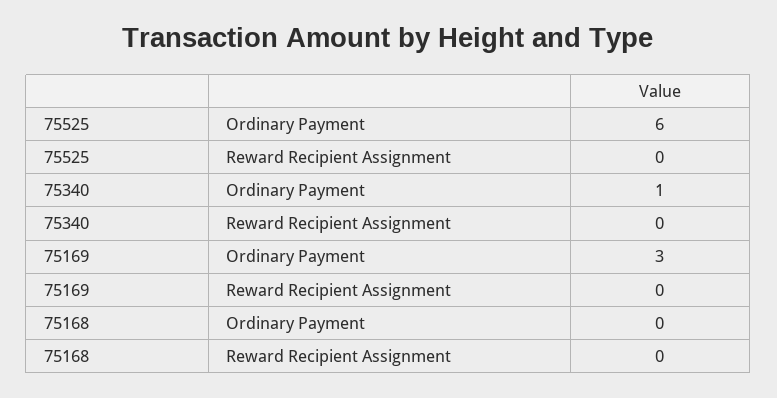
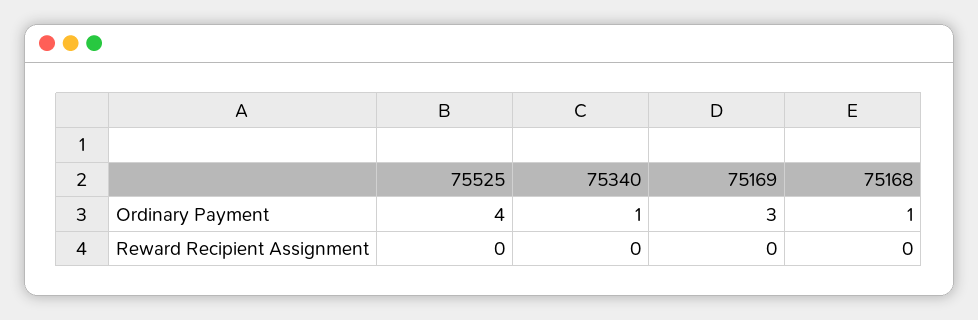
75525, Ordinary Payment: 6 -> 4
75168, Ordinary Payment: 0 -> 1

